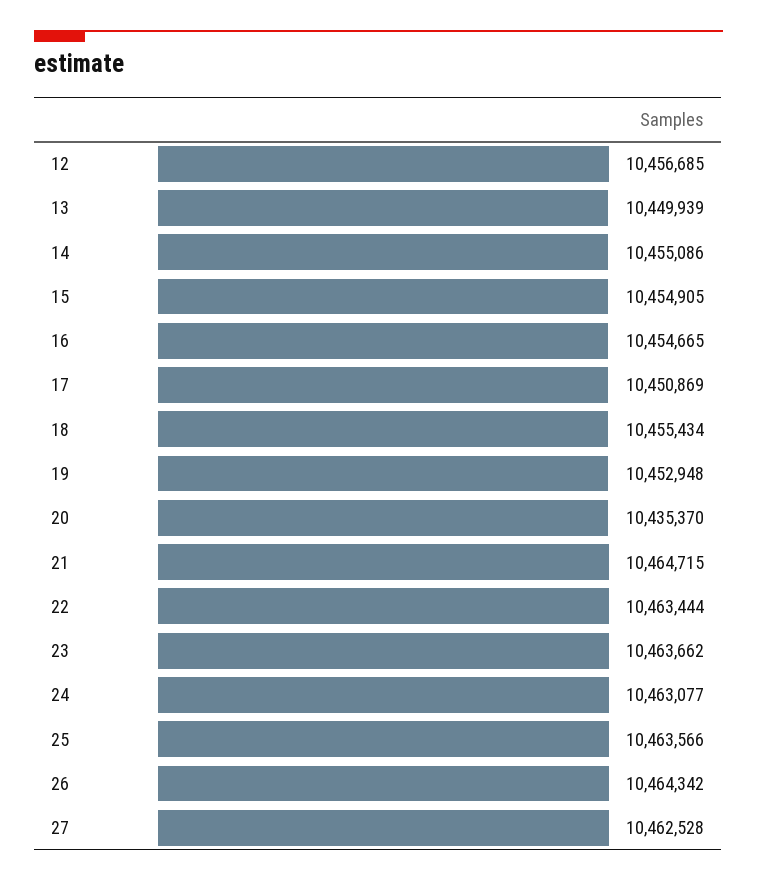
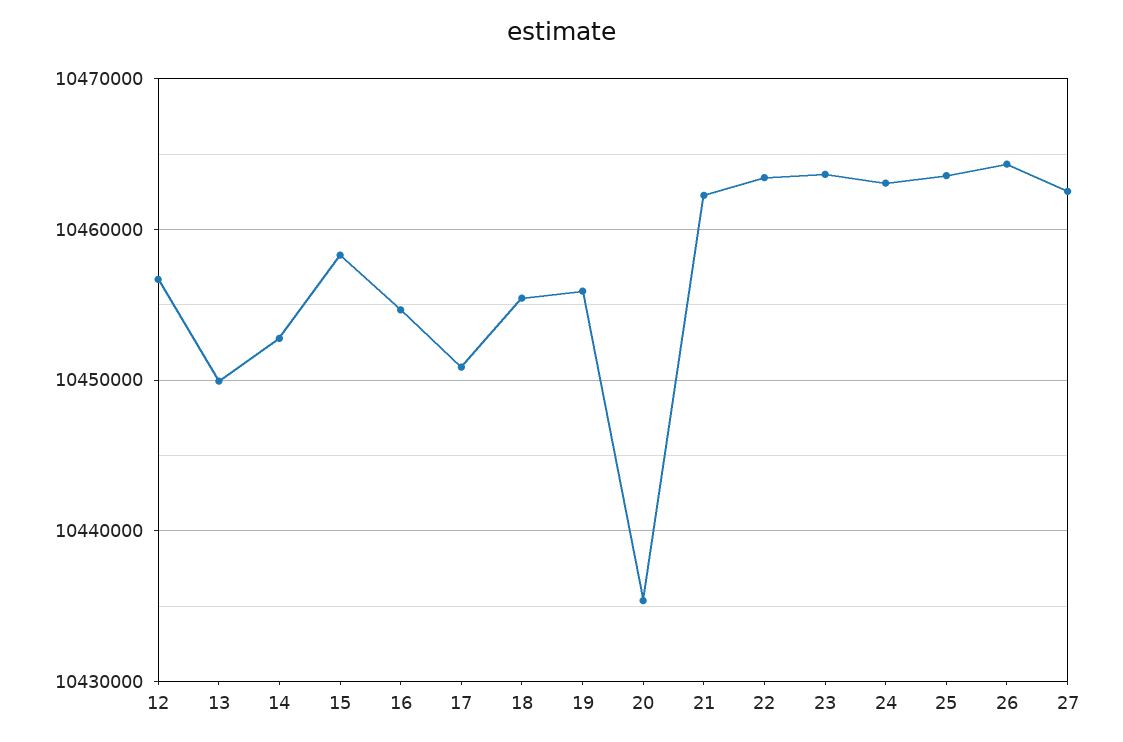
14: 10455086 -> 10453000
15: 10454905 -> 10458000
19: 10452948 -> 10456000
21: 10464715 -> 10462000

